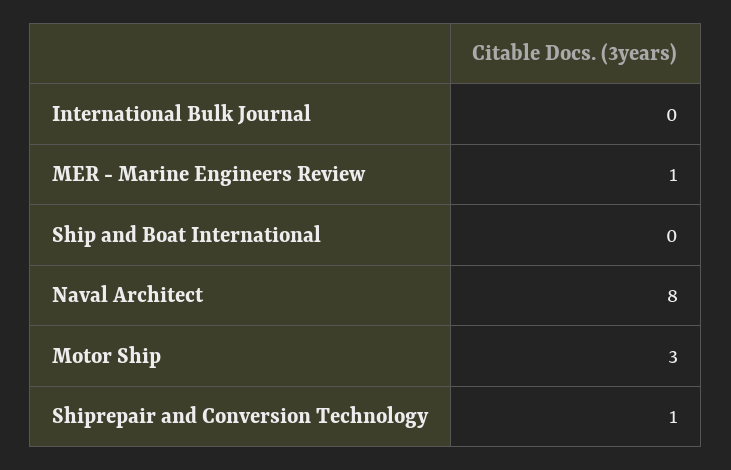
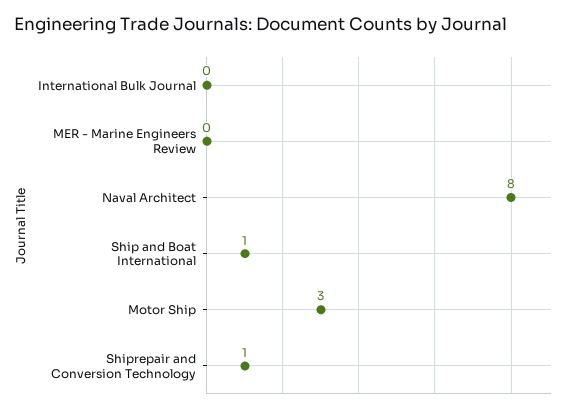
MER - Marine Engineers Review: 1 -> 0
Ship and Boat International: 0 -> 1

